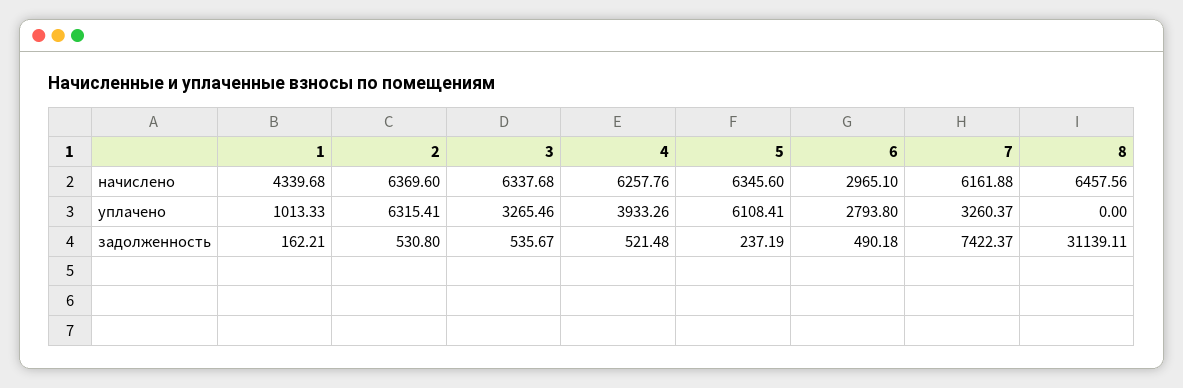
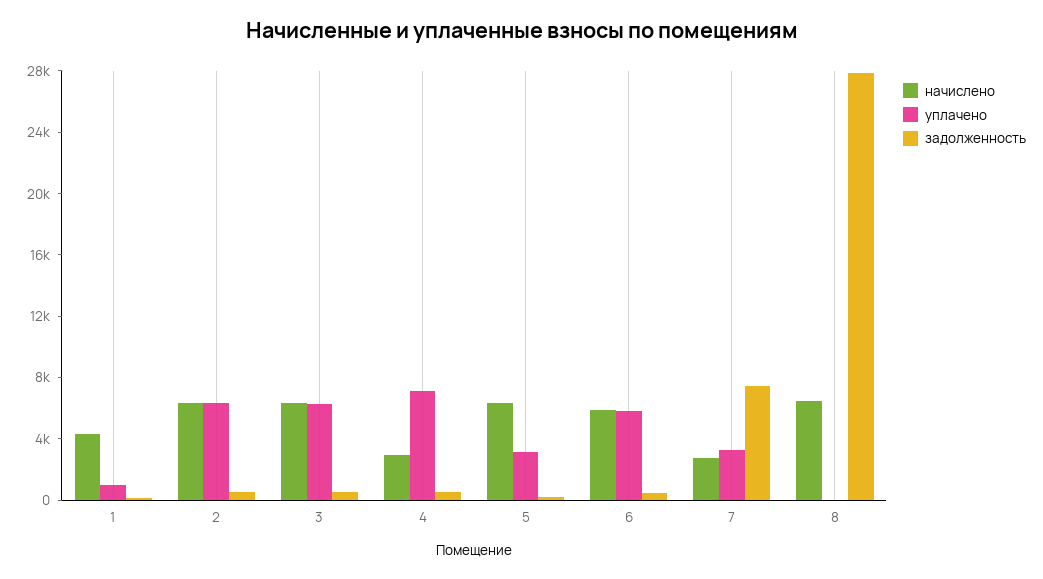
начислено, 4: 6257.76 -> 3000
начислено, 6: 2965.1 -> 6000
начислено, 7: 6161.88 -> 3000
уплачено, 3: 3265.46 -> 6000
уплачено, 4: 3933.26 -> 7000
уплачено, 5: 6108.41 -> 3000
уплачено, 6: 2793.8 -> 6000
задолженность, 8: 31139.11 -> 28000

